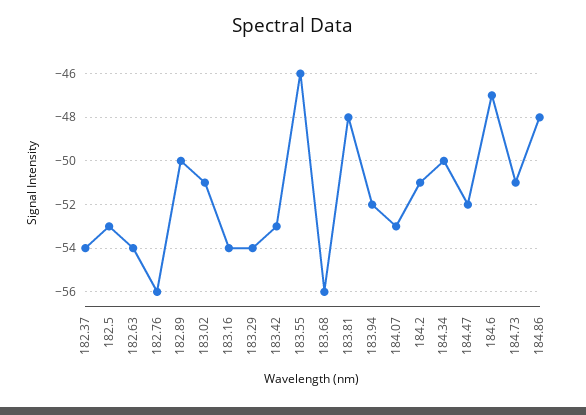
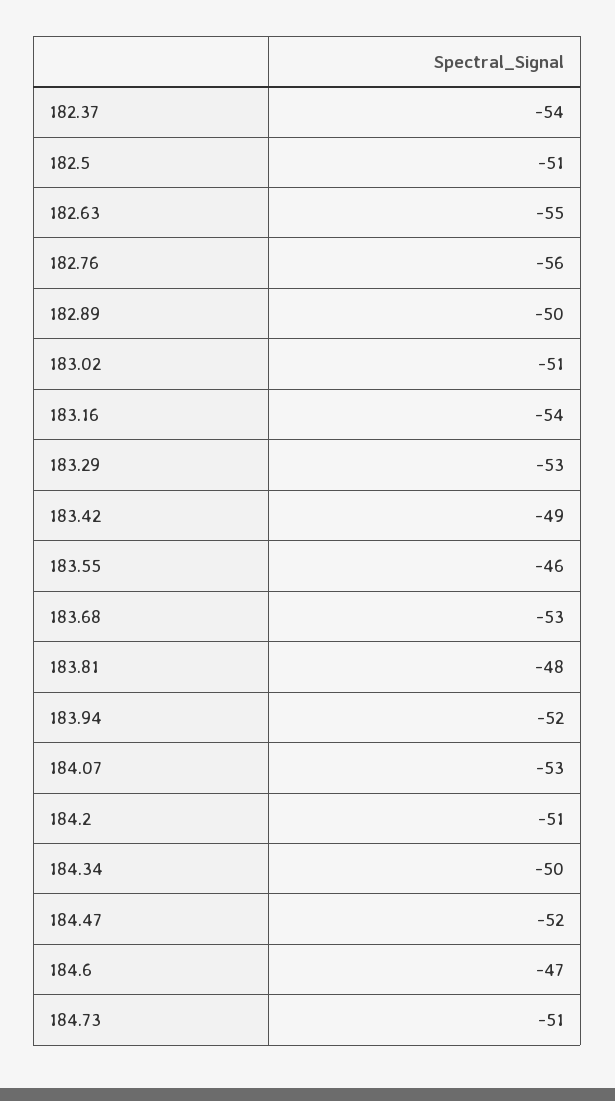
182.5: -53 -> -51
182.63: -54 -> -55
183.29: -54 -> -53
183.42: -53 -> -49
183.68: -56 -> -53
184.86: -48 -> none

